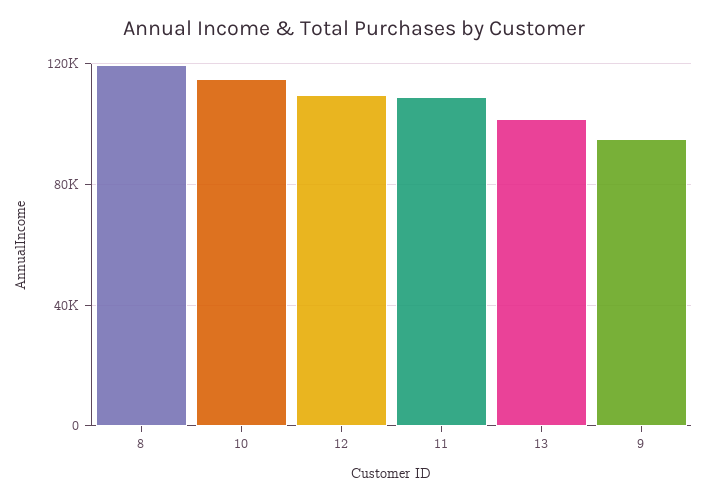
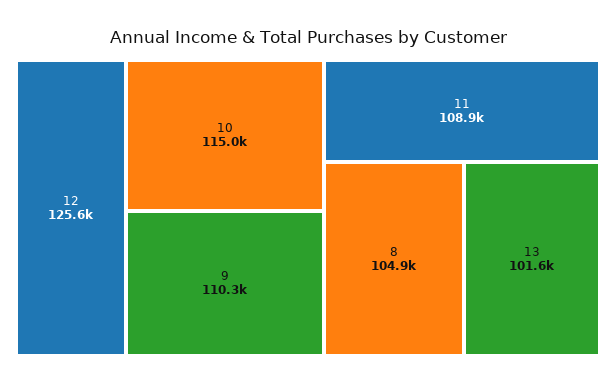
8: 120000 -> 104900
12: 110000 -> 125600
9: 95000 -> 110300

